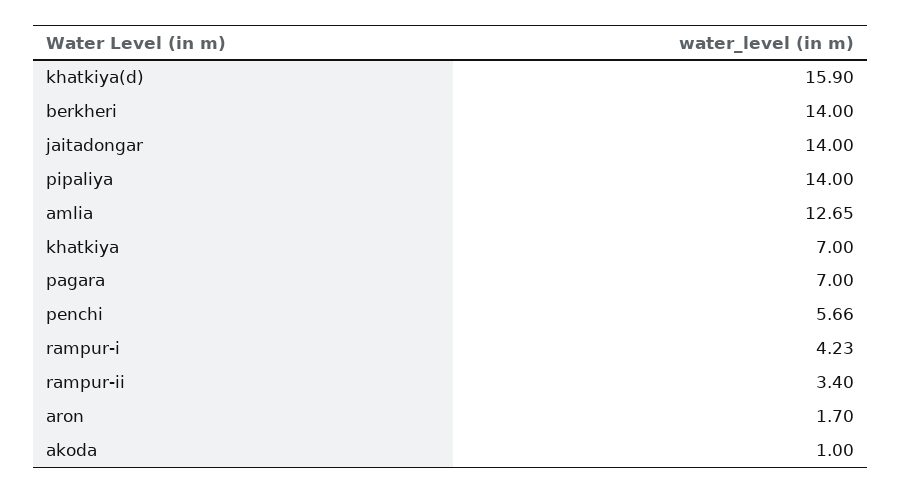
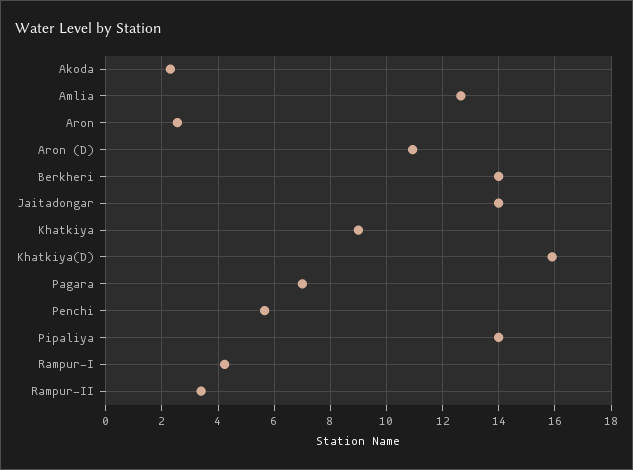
khatkiya: 7 -> 9
aron: 1.7 -> 2.5
akoda: 1 -> 2.25
Aron (D): none -> 11

